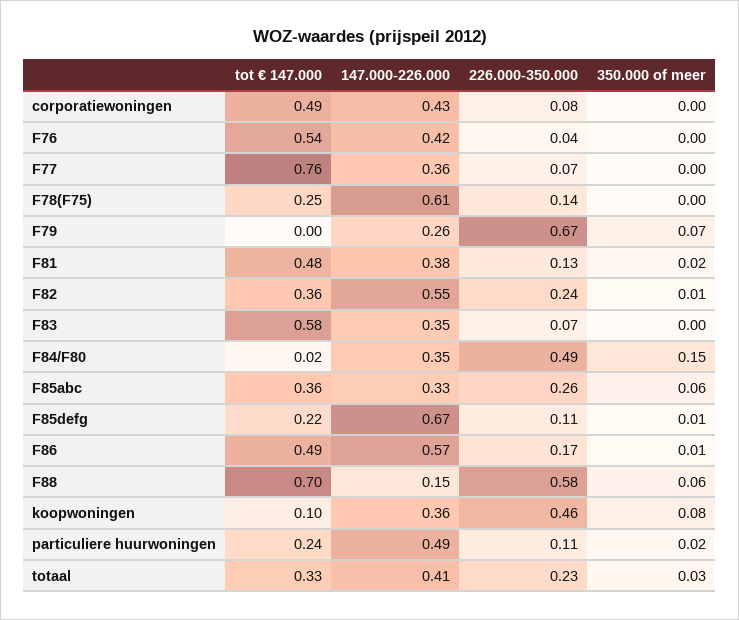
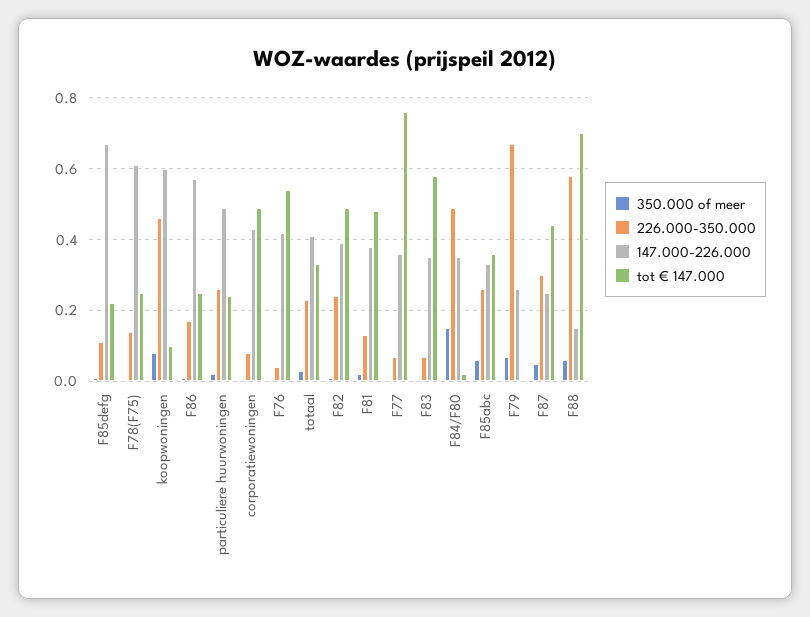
tot € 147.000, F82: 0.36 -> 0.5
147.000-226.000, F82: 0.55 -> 0.4
tot € 147.000, F86: 0.49 -> 0.25
147.000-226.000, koopwoningen: 0.36 -> 0.6
226.000-350.000, particuliere huurwoningen: 0.11 -> 0.25
350.000 of meer, F87: none -> 0.05
226.000-350.000, F87: none -> 0.3
147.000-226.000, F87: none -> 0.25
tot € 147.000, F87: none -> 0.45

